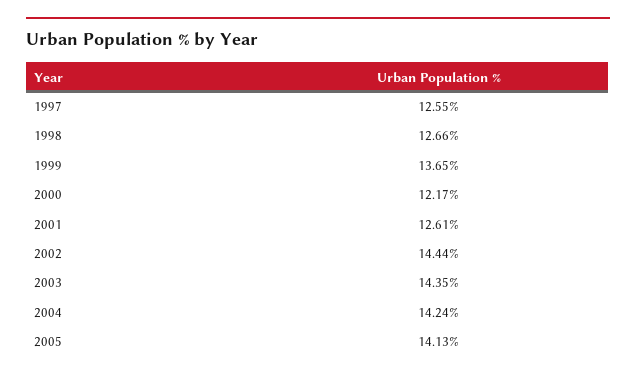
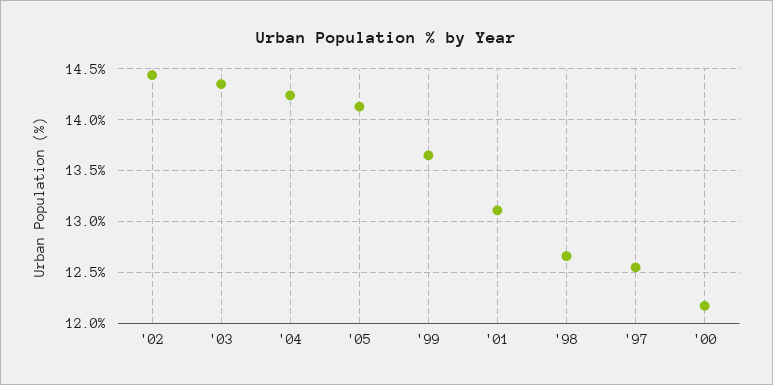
2001: 12.61 -> 13.1

